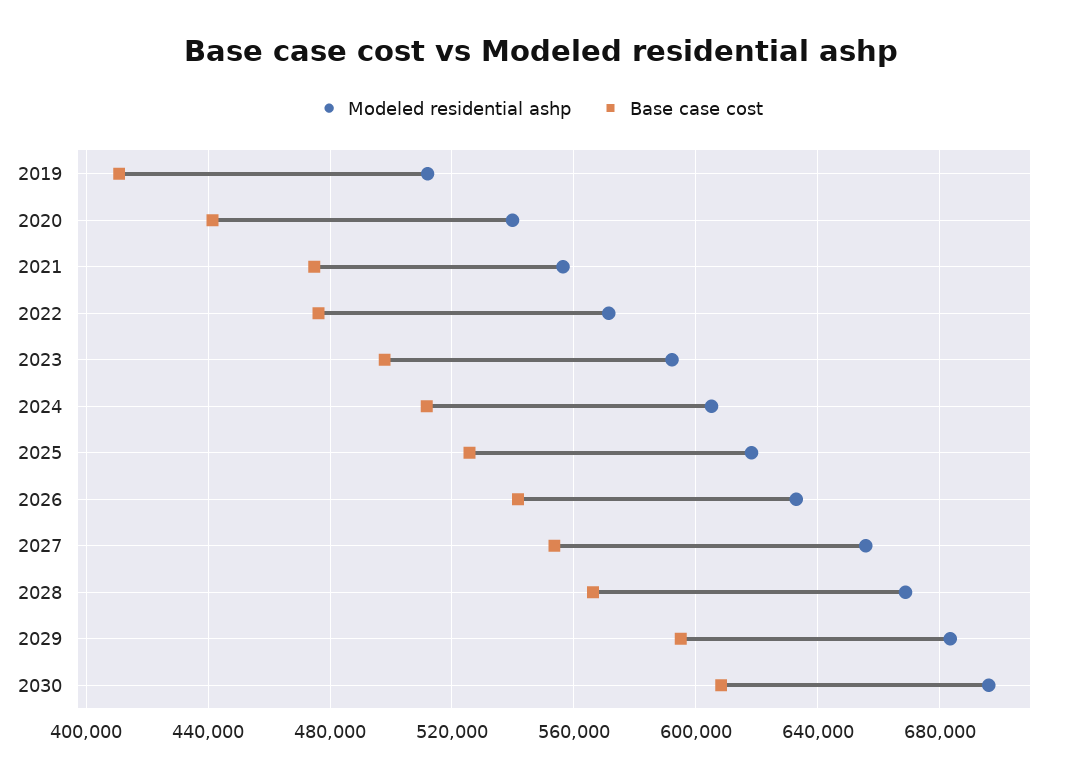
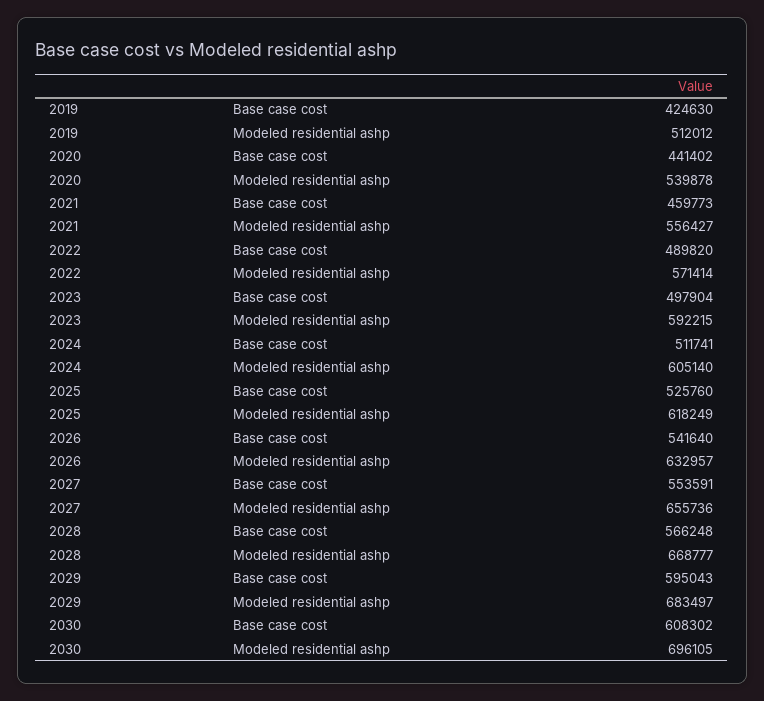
Base case cost, 2019: 410000 -> 424630
Base case cost, 2021: 475000 -> 459773
Base case cost, 2022: 475000 -> 489820

